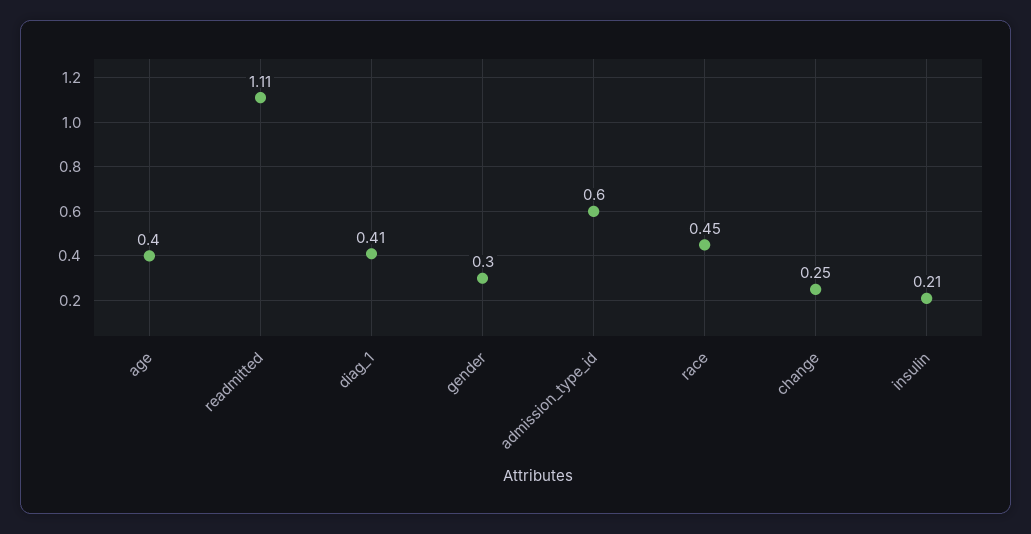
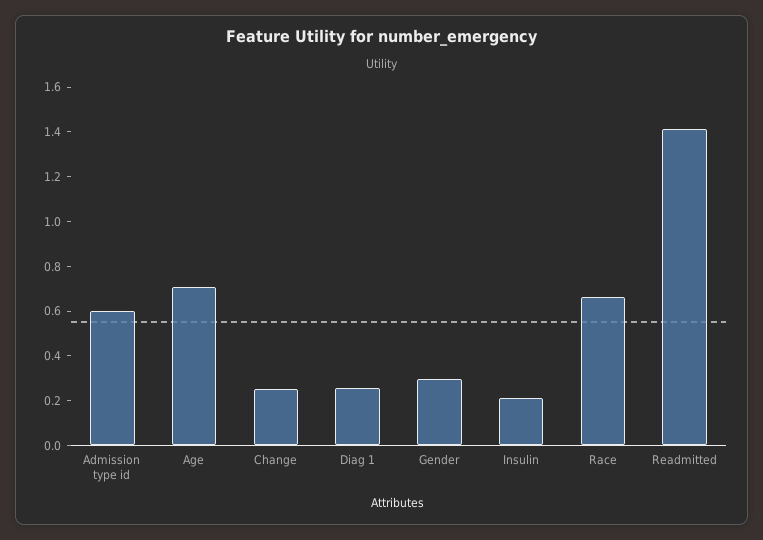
age: 0.4 -> 0.7
readmitted: 1.11 -> 1.4
diag_1: 0.41 -> 0.25
race: 0.45 -> 0.65

